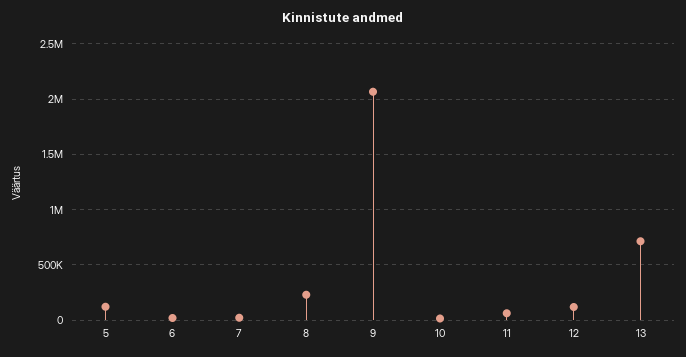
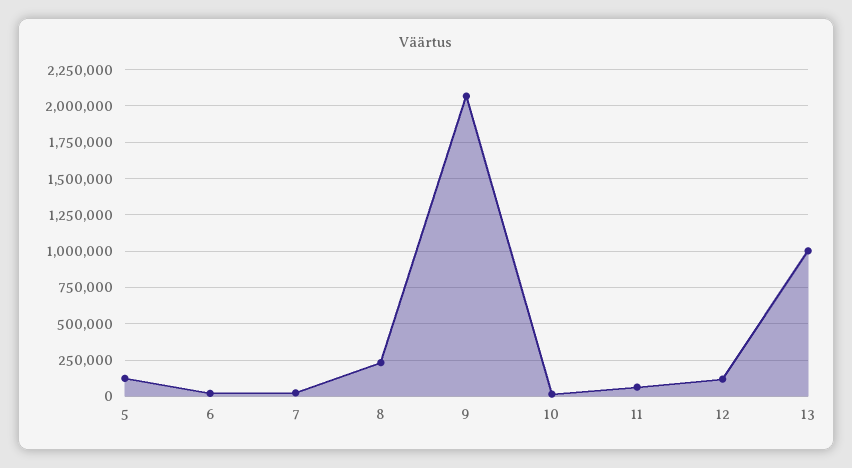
13: 700000 -> 1000000

